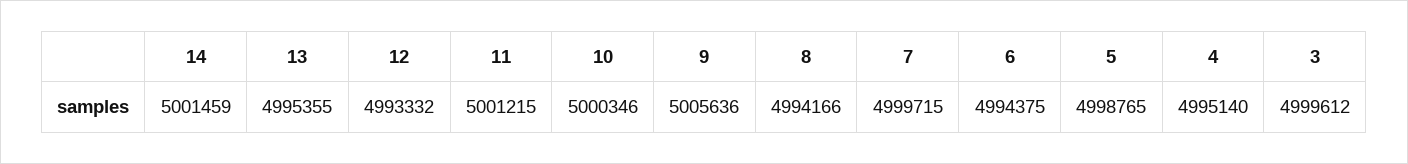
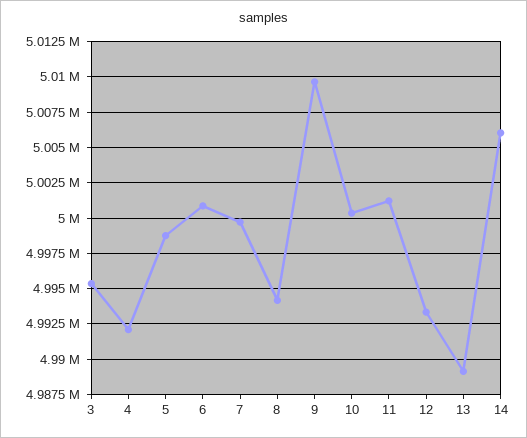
14: 5001459 -> 5006000
13: 4995355 -> 4989000
9: 5005636 -> 5009500
6: 4994375 -> 5001000
4: 4995140 -> 4992000
3: 4999612 -> 4995500

